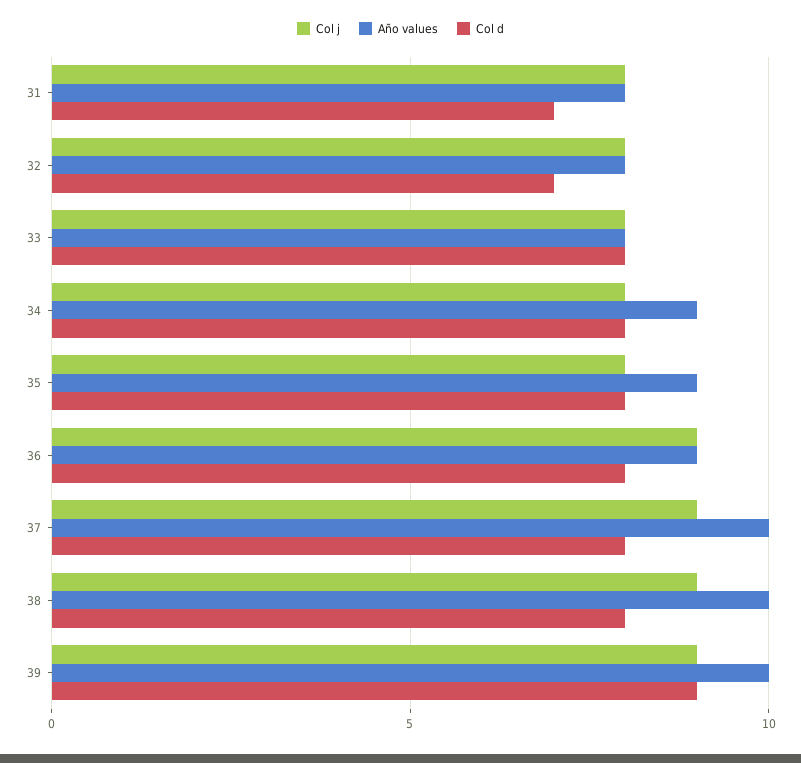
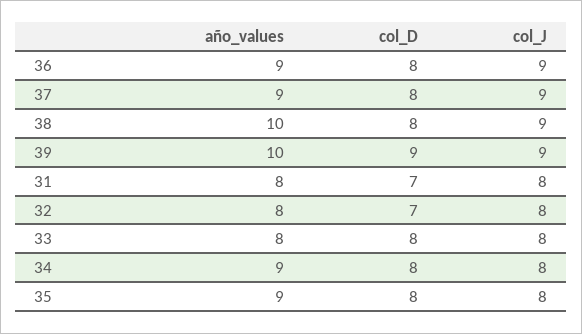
Año values, 37: 10 -> 9

